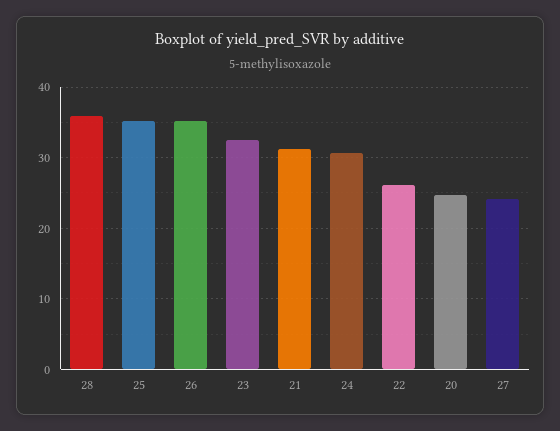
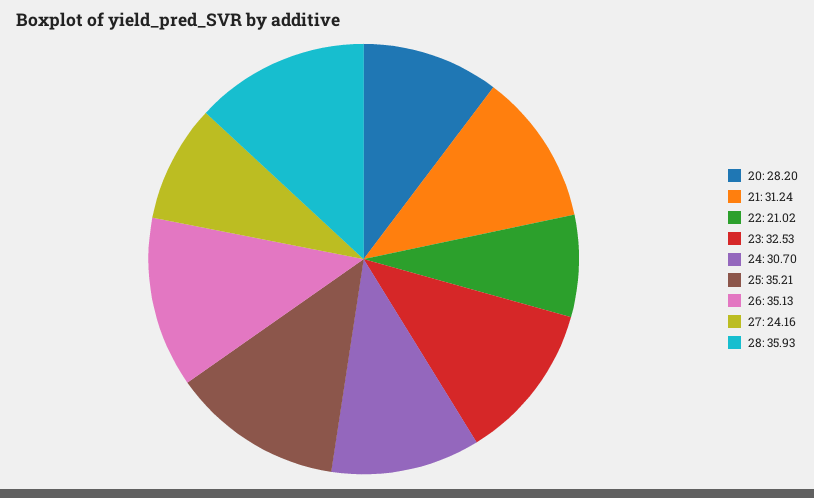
22: 26 -> 21.02
20: 25 -> 28.2

